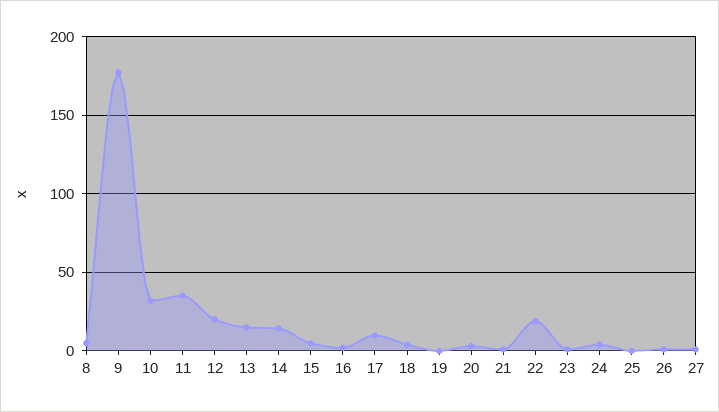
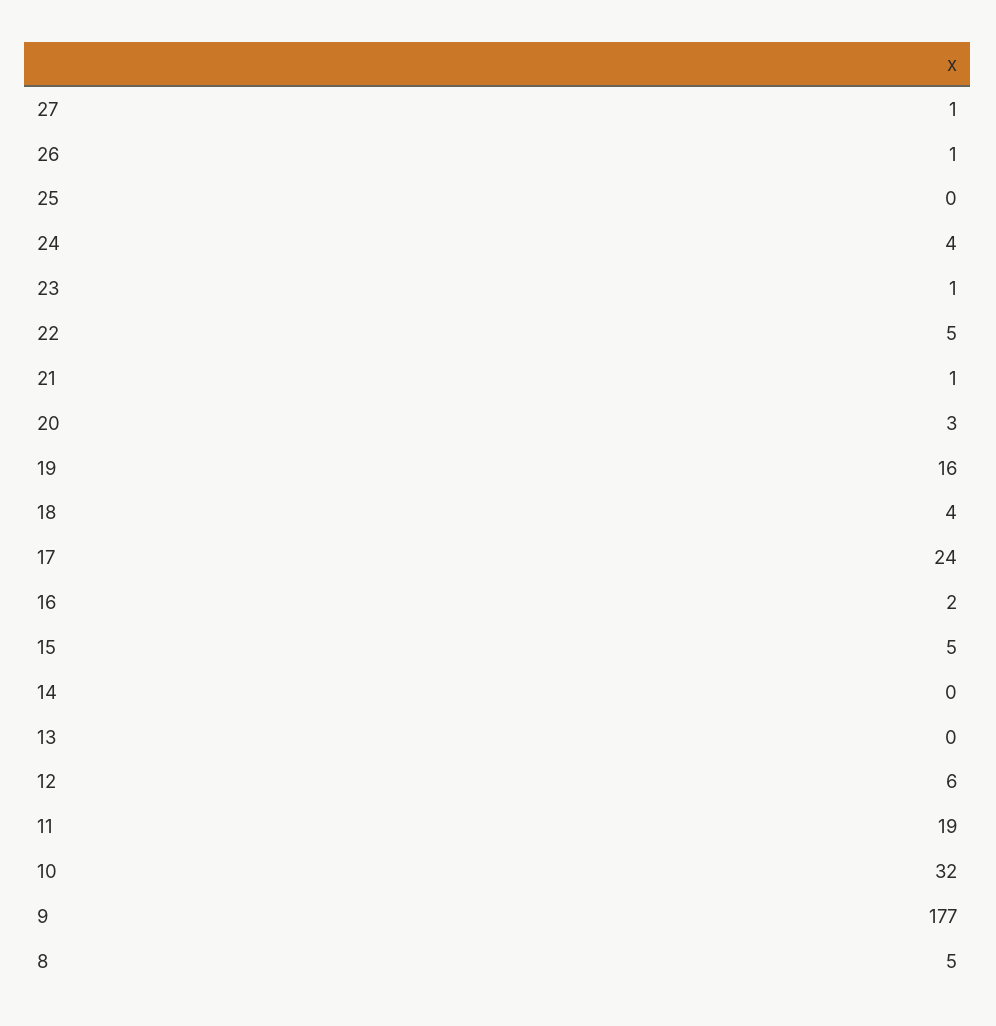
11: 35 -> 19
12: 20 -> 6
13: 15 -> 0
14: 15 -> 0
17: 10 -> 24
19: 0 -> 16
22: 20 -> 5

